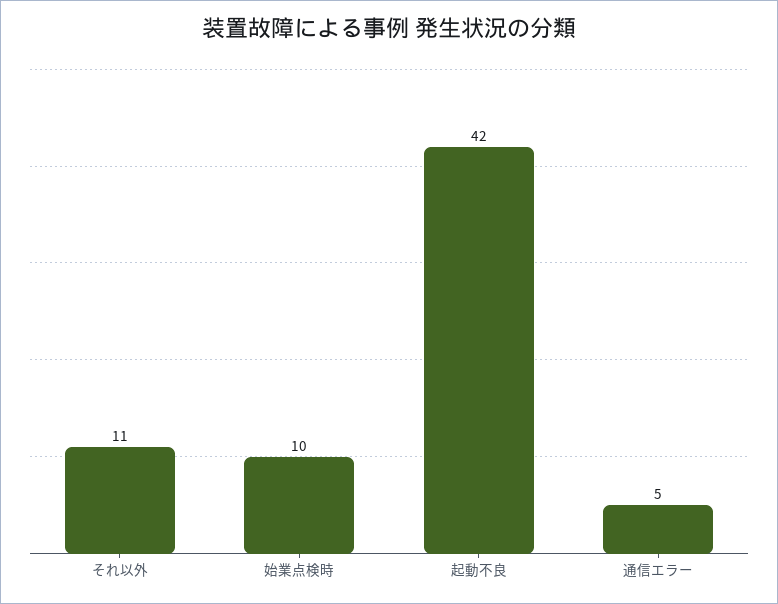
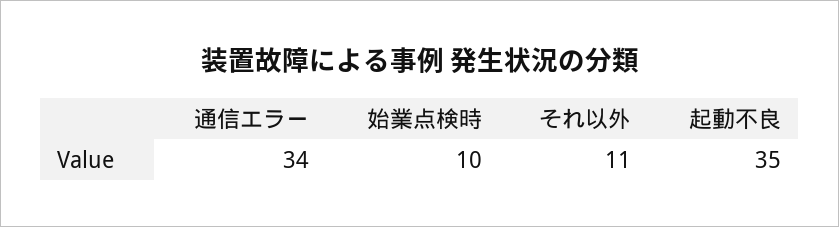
起動不良: 42 -> 35
通信エラー: 5 -> 34

